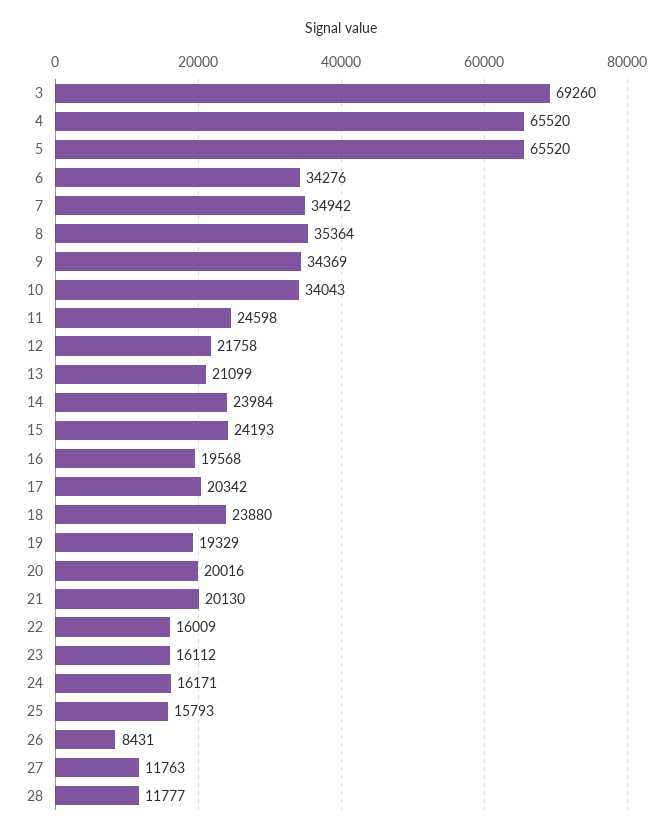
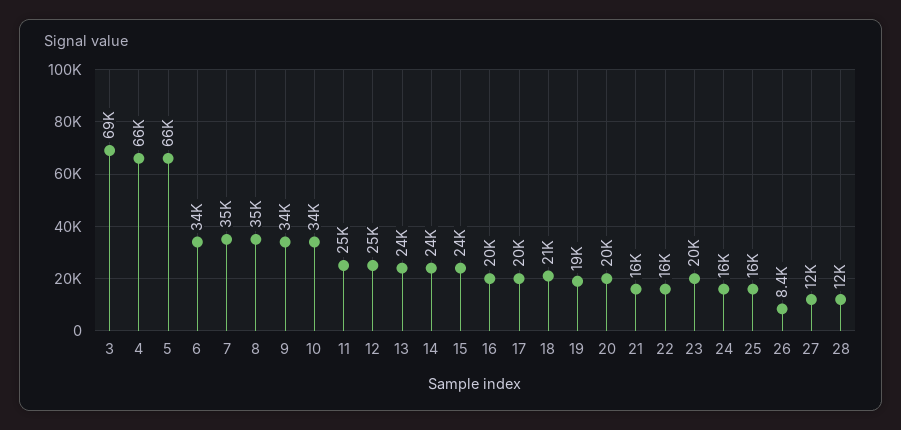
12: 21758 -> 25000
13: 21099 -> 24000
18: 23880 -> 21000
21: 20130 -> 16000
23: 16112 -> 20000

